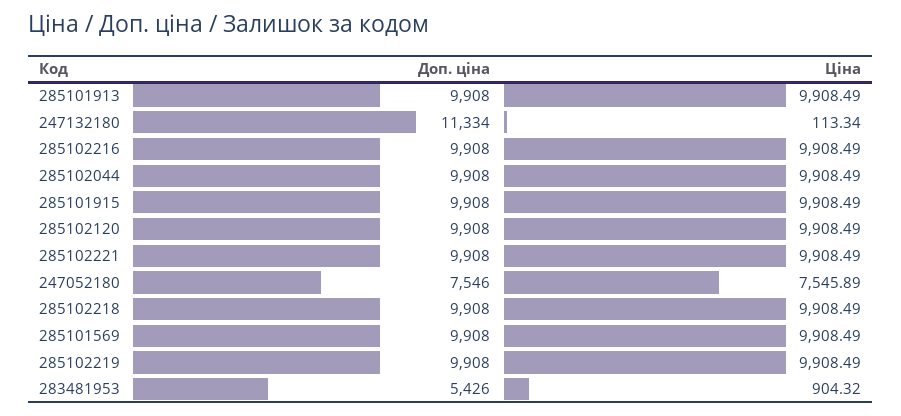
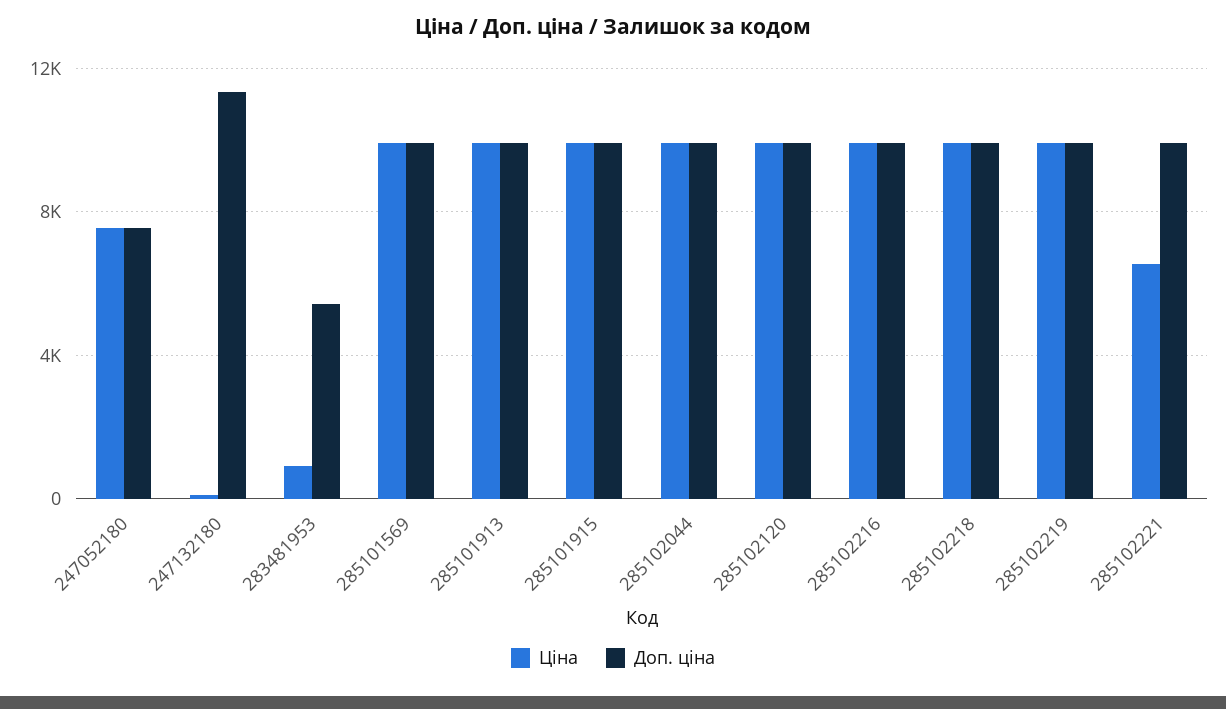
Ціна, 285102221: 9908.49 -> 6500

